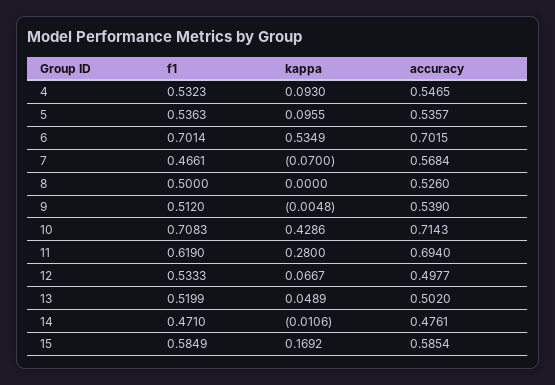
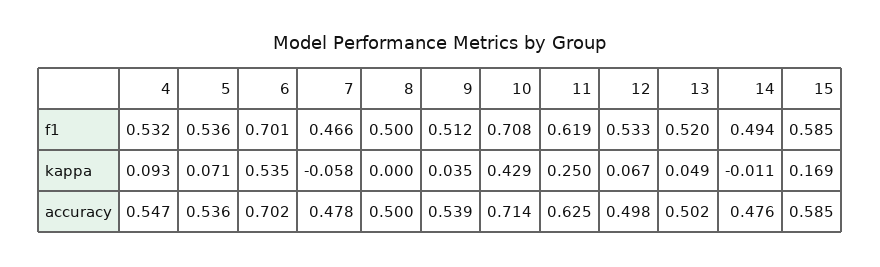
kappa, 5: 0.0955 -> 0.071
kappa, 7: -0.07 -> -0.058
accuracy, 7: 0.5684 -> 0.478
accuracy, 8: 0.526 -> 0.5
kappa, 9: -0.0048 -> 0.035
kappa, 11: 0.28 -> 0.25
accuracy, 11: 0.694 -> 0.625
f1, 14: 0.471 -> 0.494

